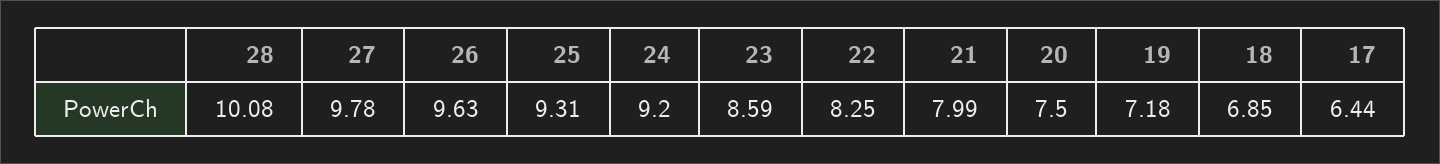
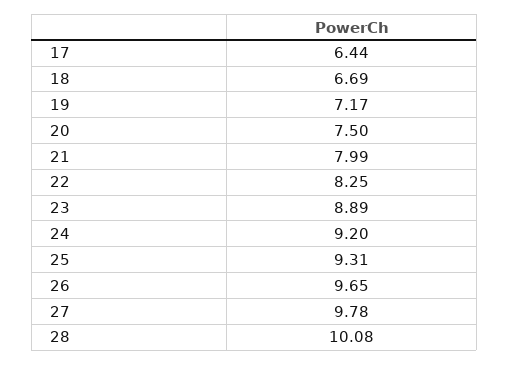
26: 9.63 -> 9.65
23: 8.59 -> 8.89
19: 7.18 -> 7.17
18: 6.85 -> 6.69

